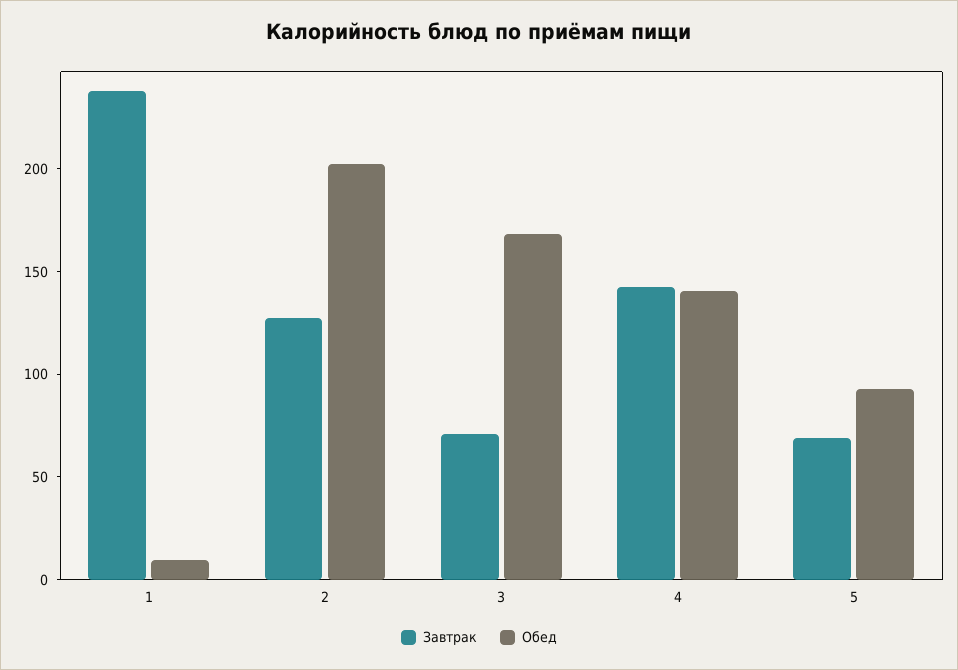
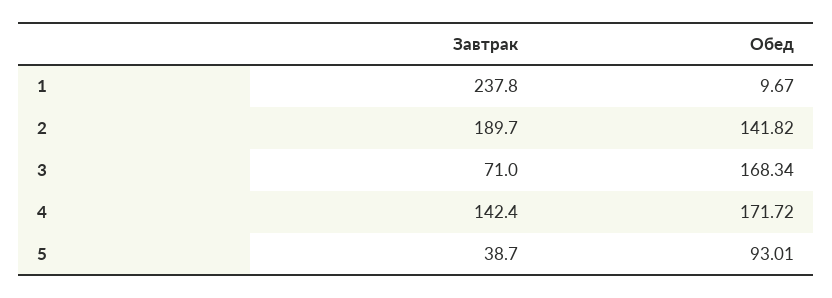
Завтрак, 2: 130 -> 189.7
Обед, 2: 200 -> 141.82
Обед, 4: 140 -> 171.72
Завтрак, 5: 70 -> 38.7

